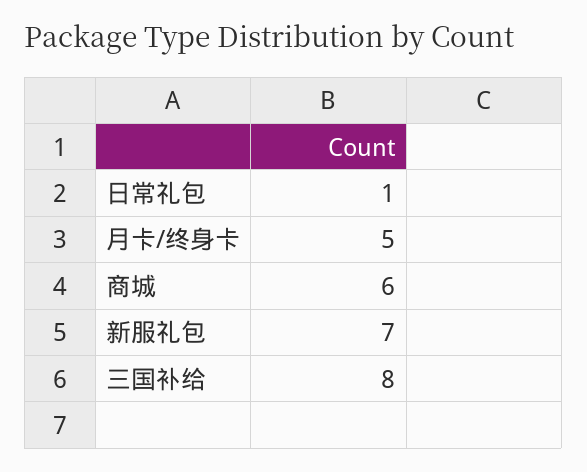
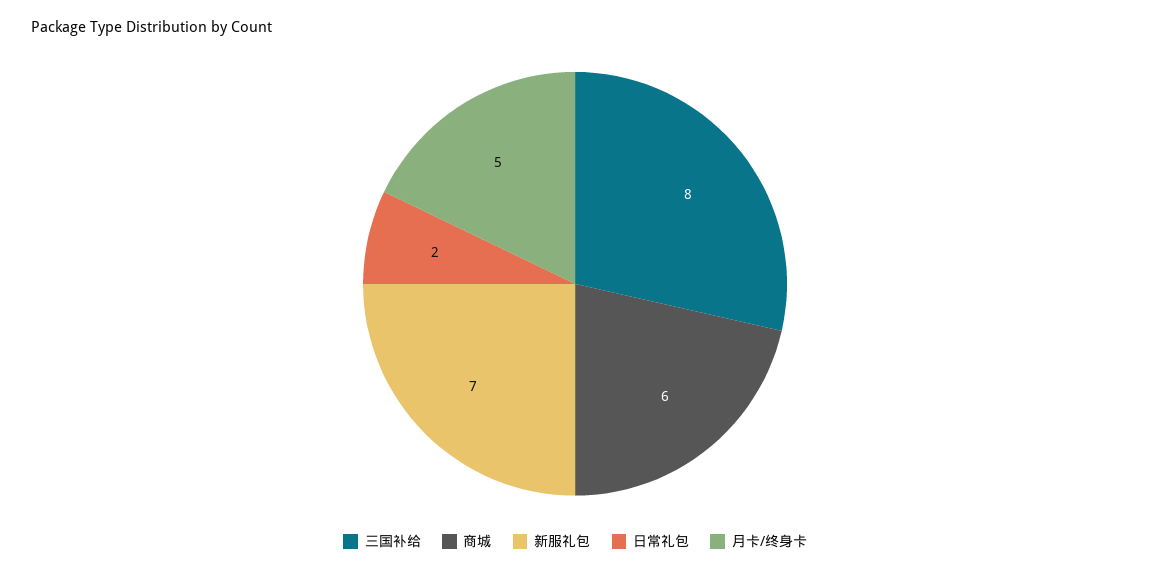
日常礼包: 1 -> 2

